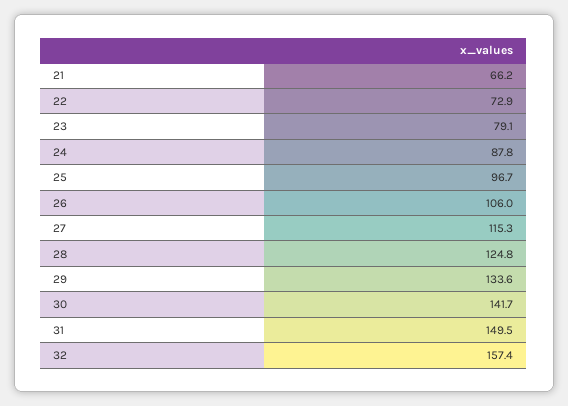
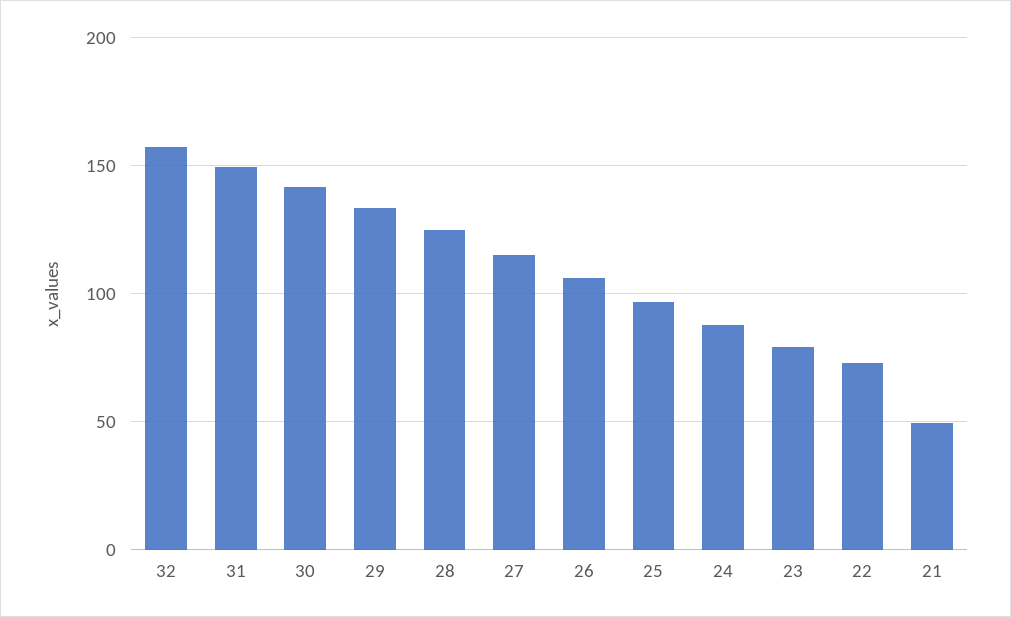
21: 66.2 -> 50

